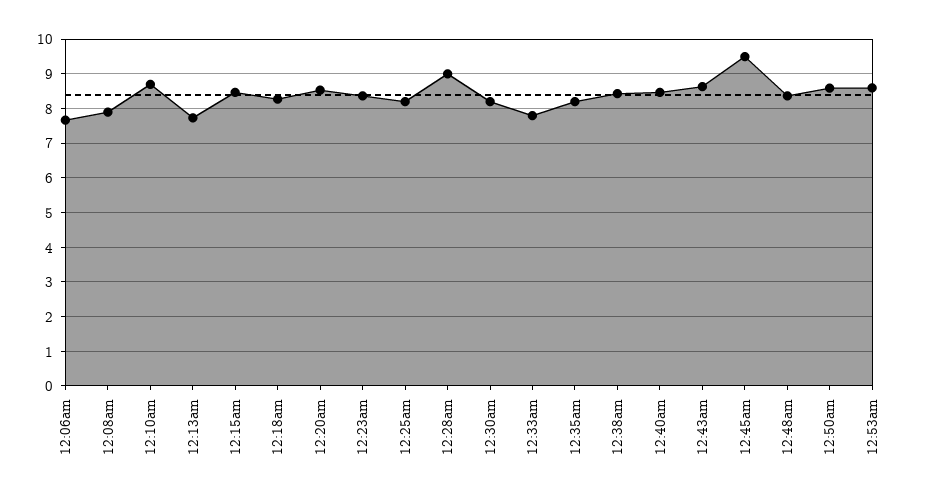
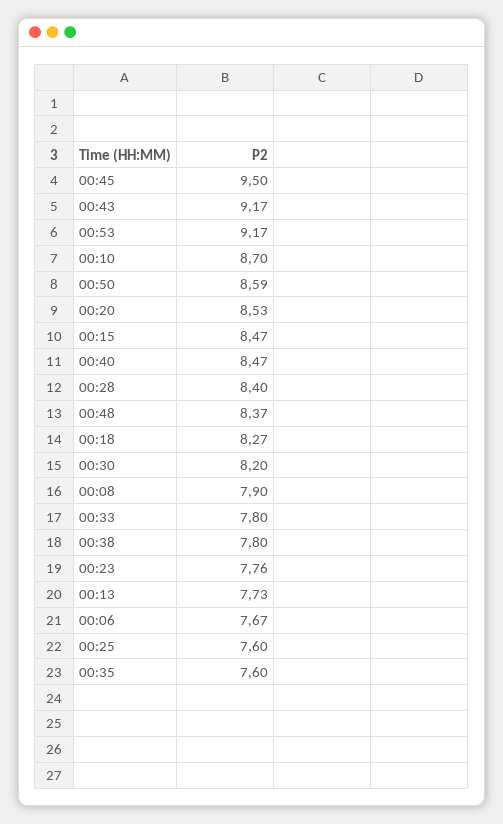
12:23am: 8.4 -> 7.76
12:25am: 8.2 -> 7.6
12:28am: 9 -> 8.4
12:35am: 8.2 -> 7.6
12:38am: 8.4 -> 7.8
12:43am: 8.6 -> 9.17
12:53am: 8.6 -> 9.17

